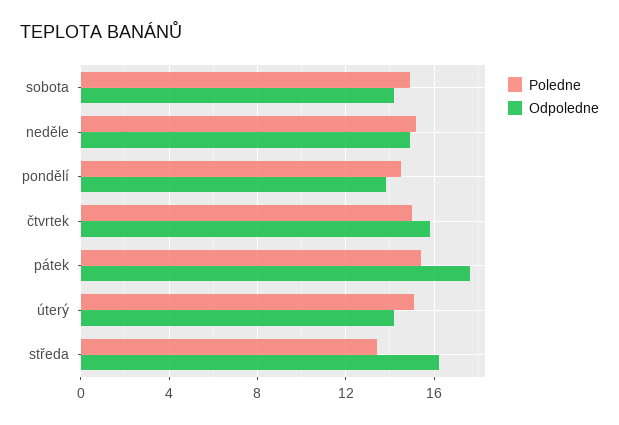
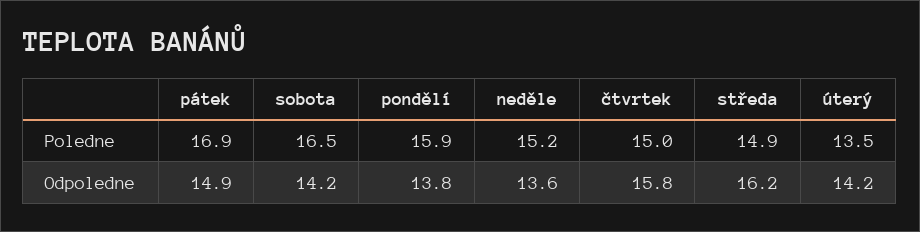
Poledne, sobota: 15 -> 16.5
Odpoledne, neděle: 15 -> 13.6
Poledne, pondělí: 14.5 -> 15.9
Poledne, pátek: 15.5 -> 16.9
Odpoledne, pátek: 17.5 -> 14.9
Poledne, úterý: 15 -> 13.5
Poledne, středa: 13.5 -> 14.9

